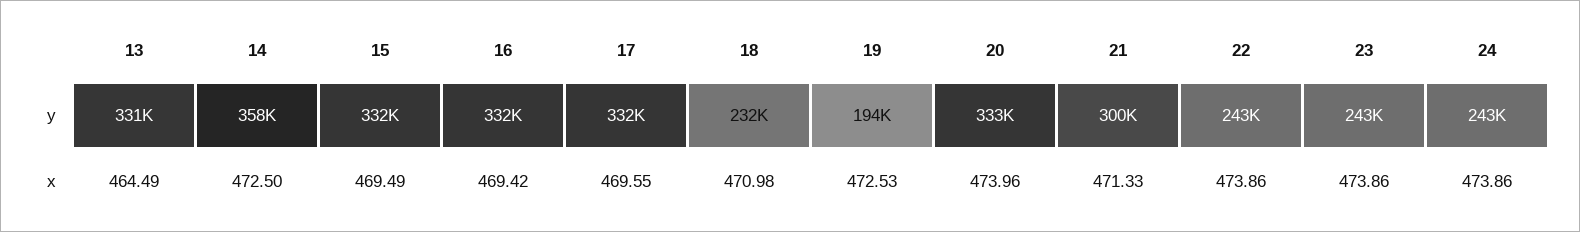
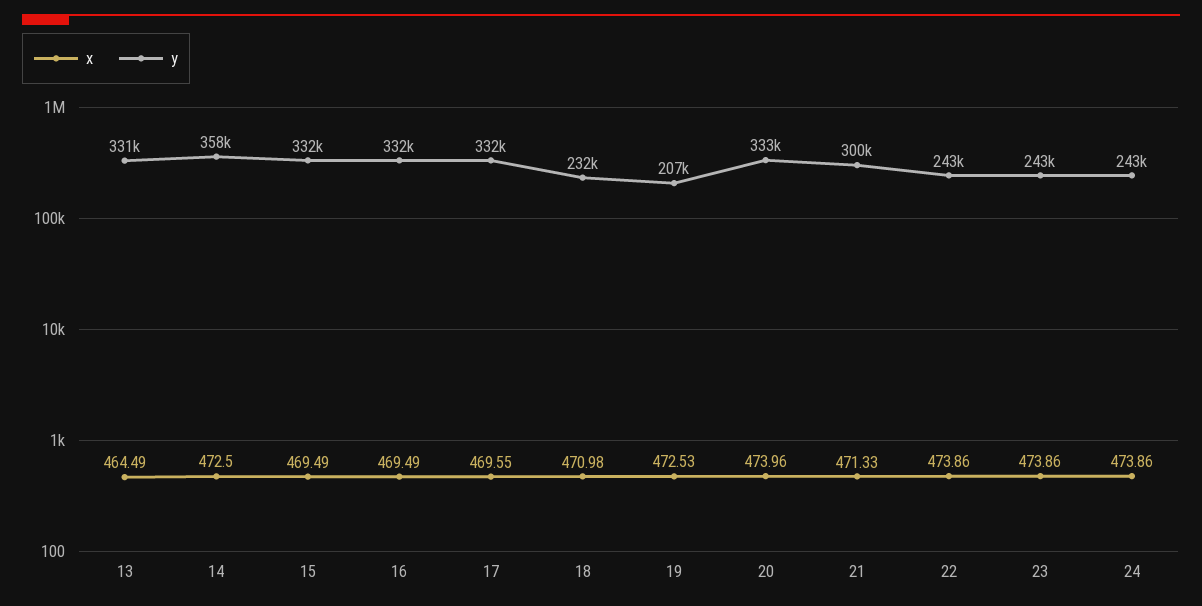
y, 19: 194000 -> 207000
x, 16: 469.42 -> 469.49

